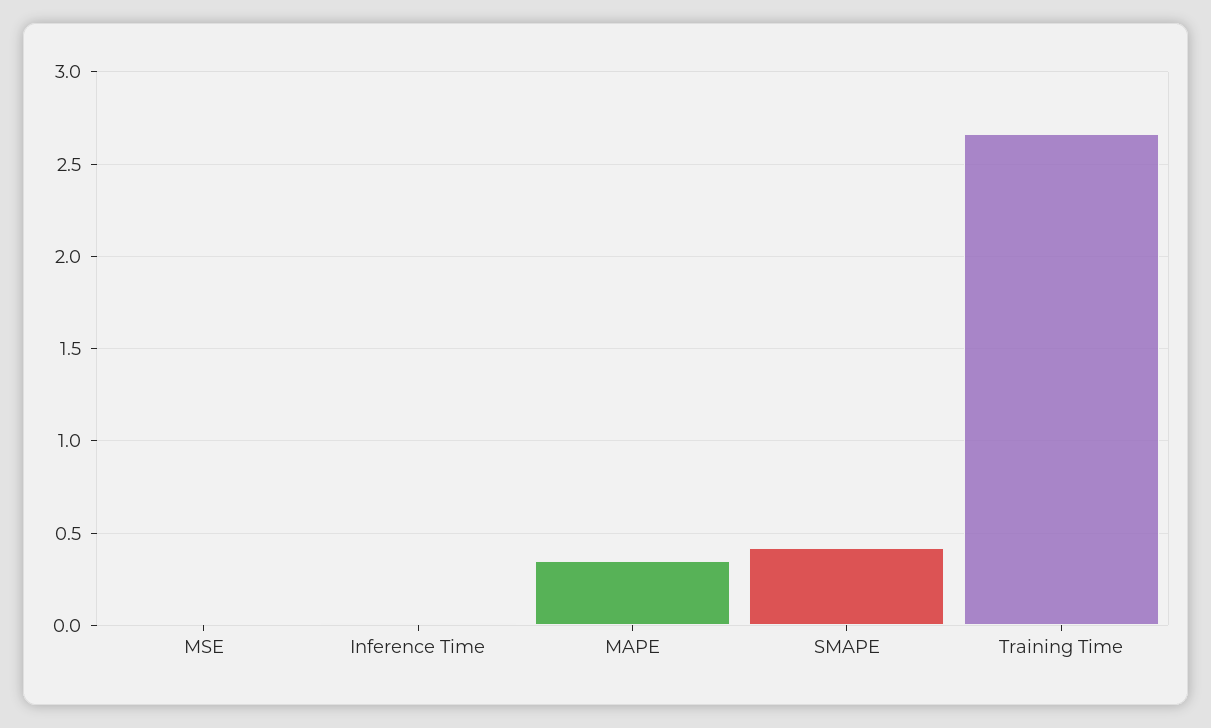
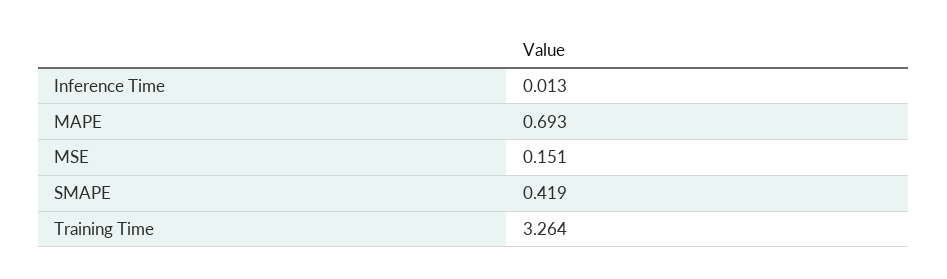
MSE: 0 -> 0.151
MAPE: 0.35 -> 0.693
Training Time: 2.65 -> 3.264

